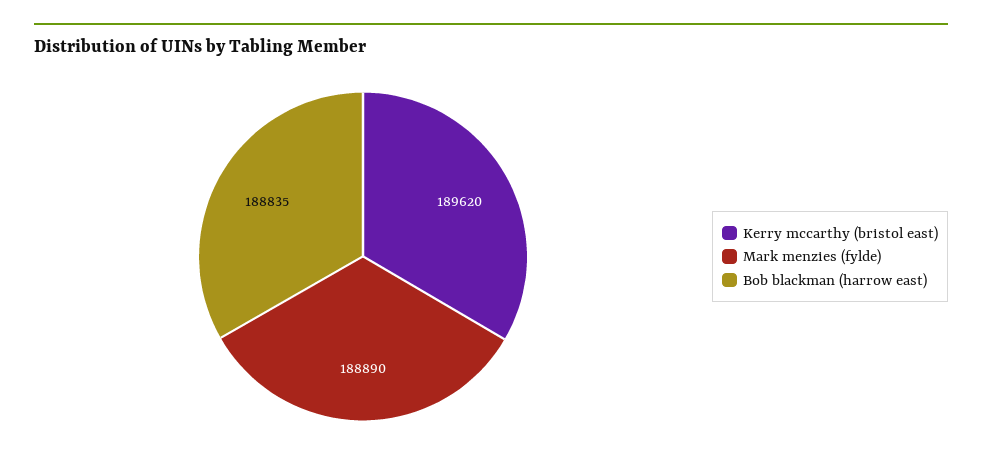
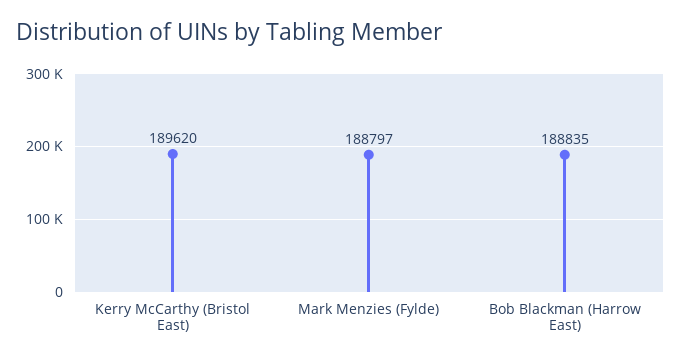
Mark menzies (fylde): 188890 -> 188797

